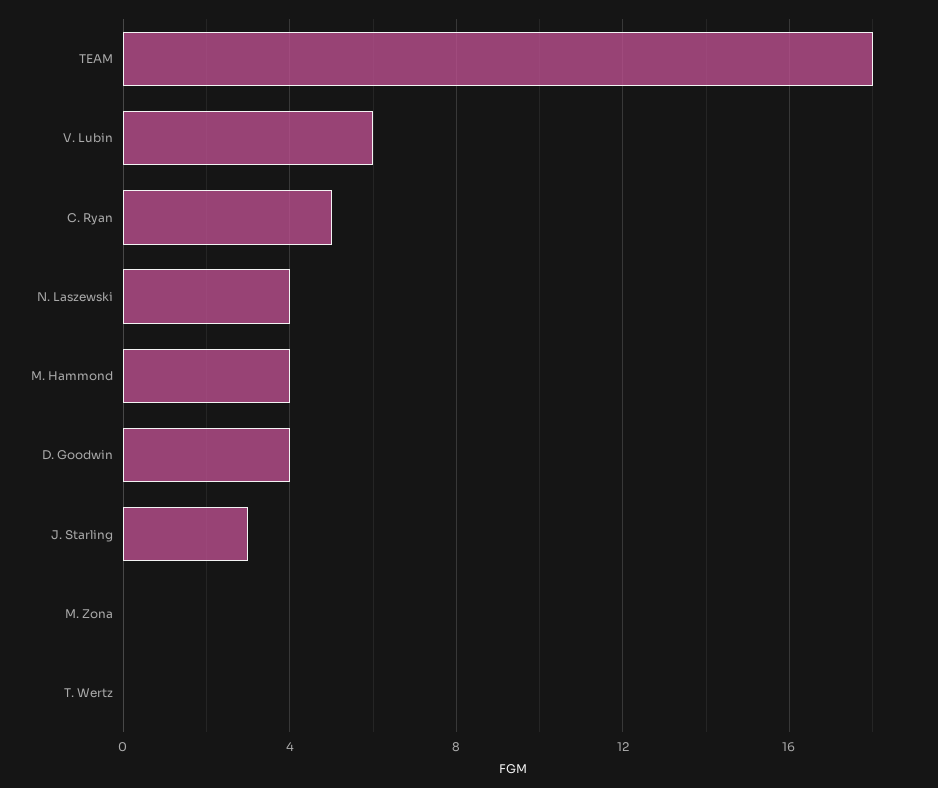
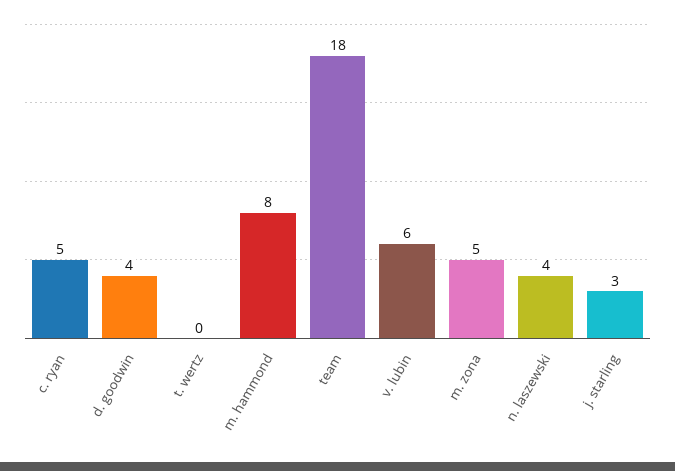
M. Hammond: 4 -> 8
M. Zona: 0 -> 5

